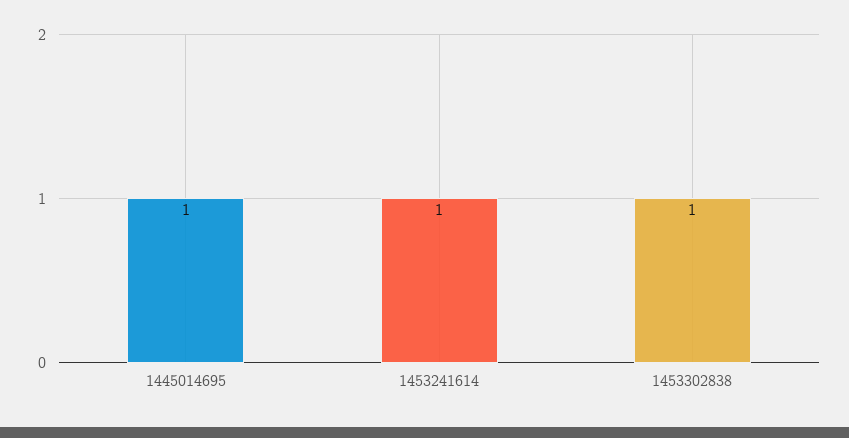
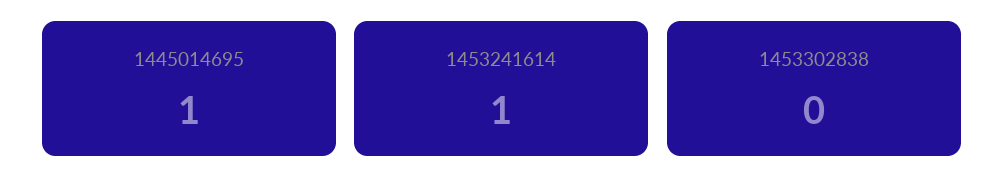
1453302838: 1 -> 0

